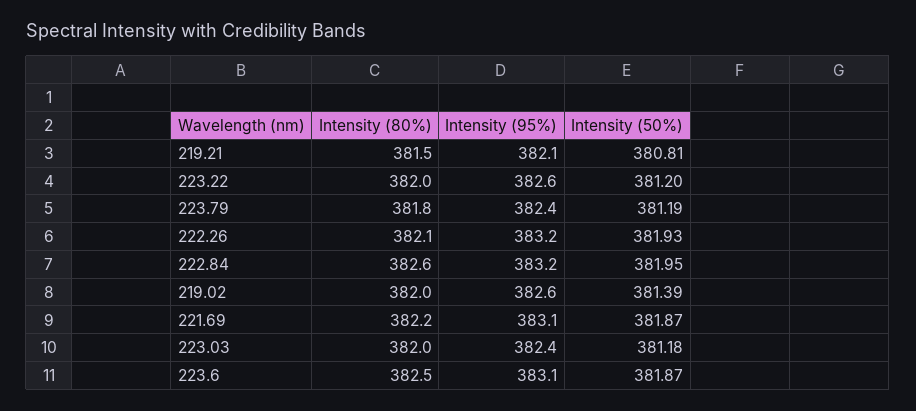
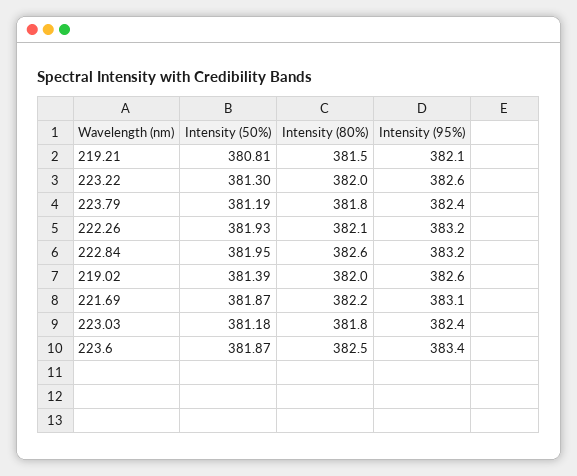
Intensity (50%), 223.22: 381.2 -> 381.3
Intensity (80%), 223.03: 382 -> 381.8
Intensity (95%), 223.6: 383.1 -> 383.4

